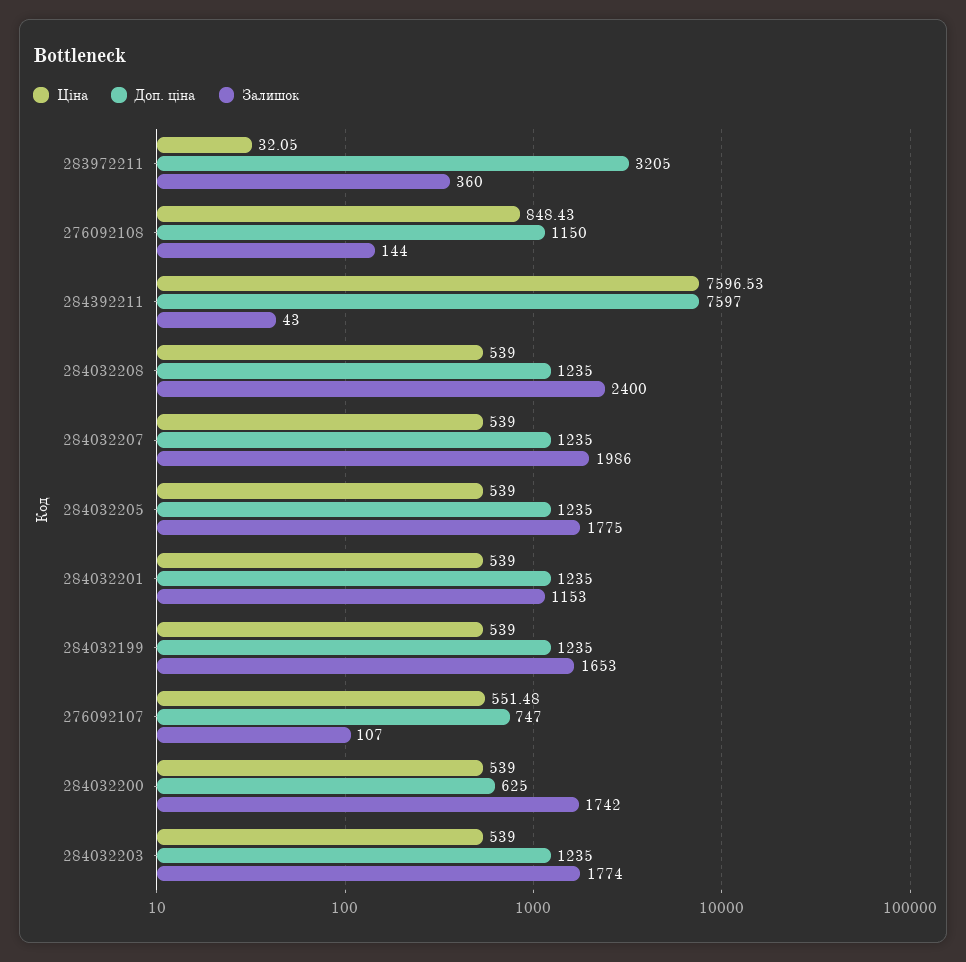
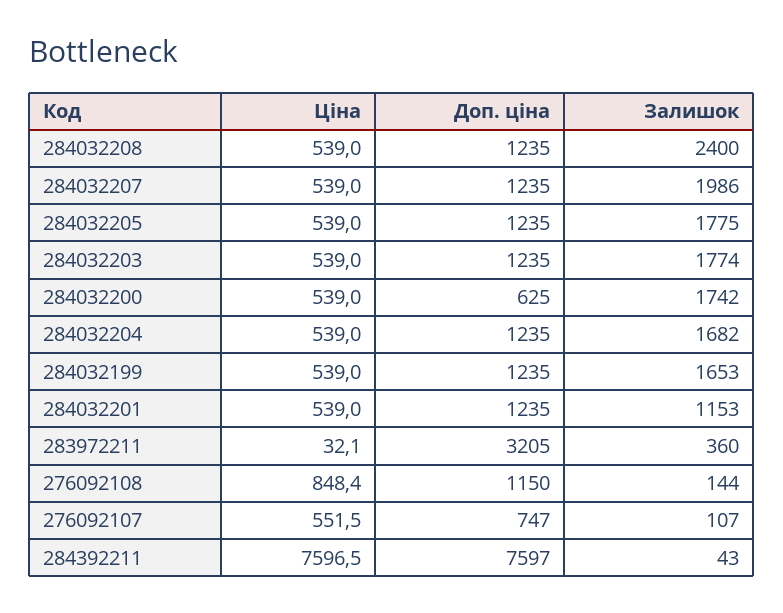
Ціна, 284032204: none -> 539
Доп. ціна, 284032204: none -> 1235
Залишок, 284032204: none -> 1682

